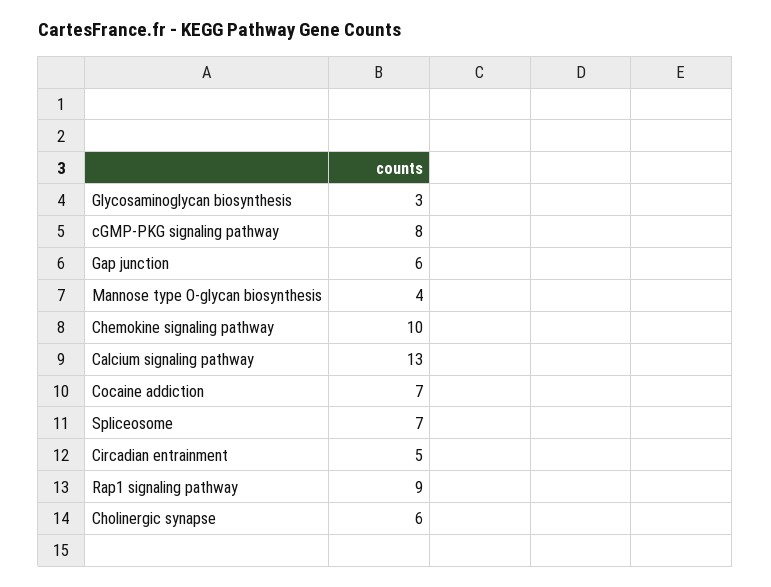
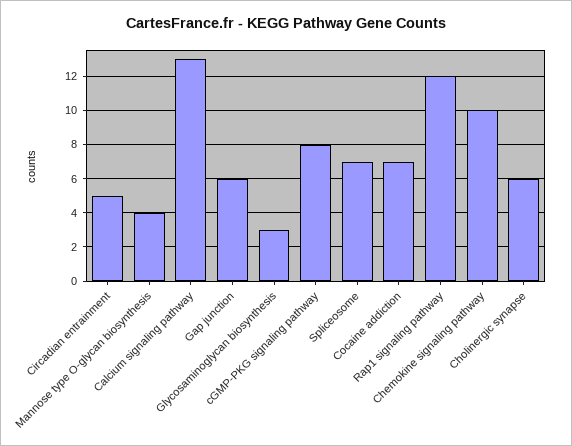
Rap1 signaling pathway: 9 -> 12

